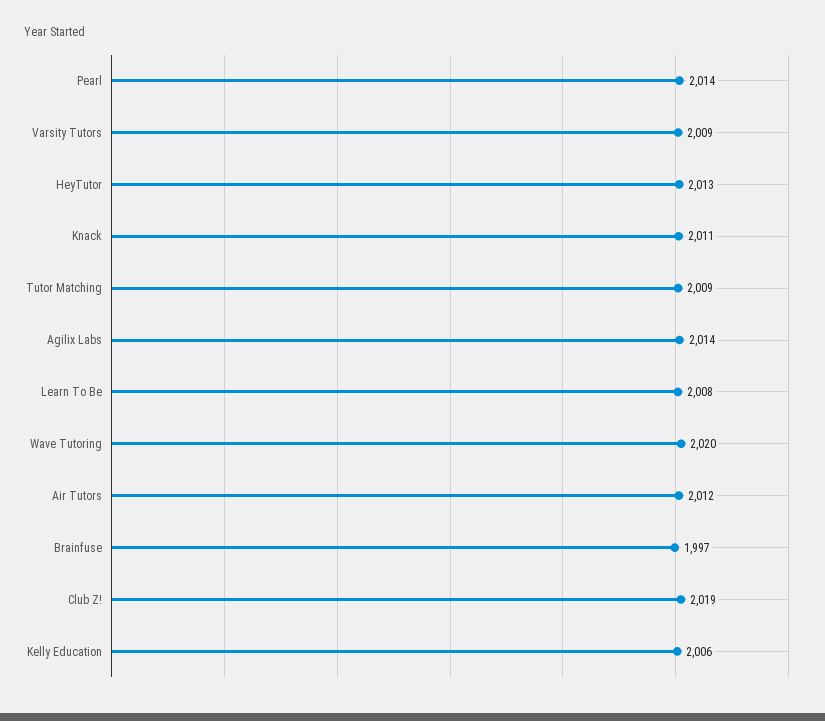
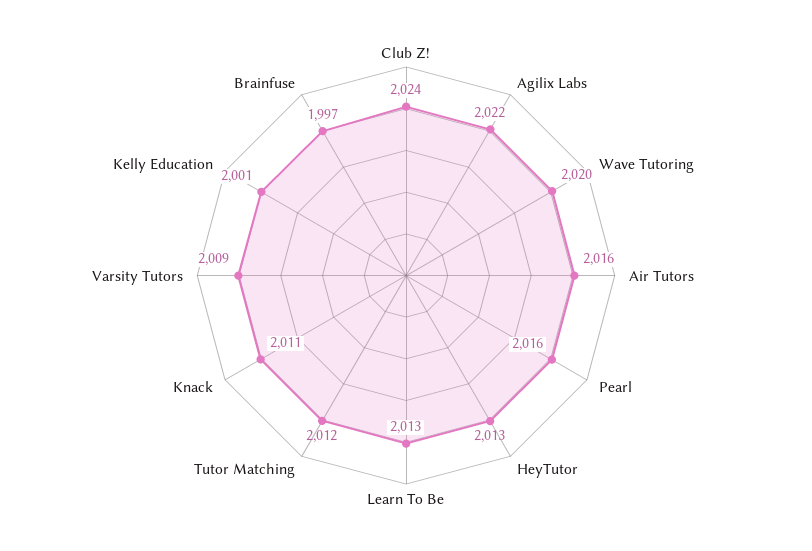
Pearl: 2014 -> 2016
Tutor Matching: 2009 -> 2012
Agilix Labs: 2014 -> 2022
Learn To Be: 2008 -> 2013
Air Tutors: 2012 -> 2016
Club Z!: 2019 -> 2024
Kelly Education: 2006 -> 2001

